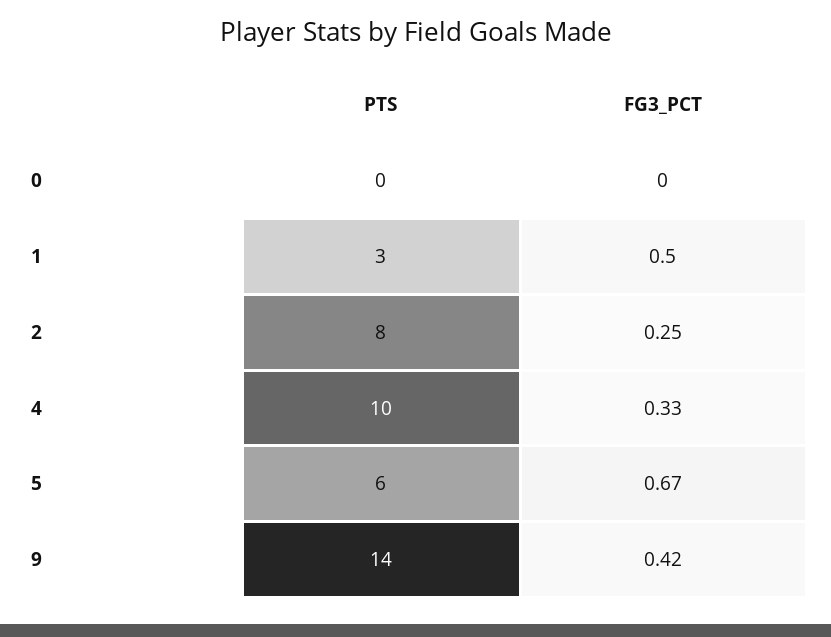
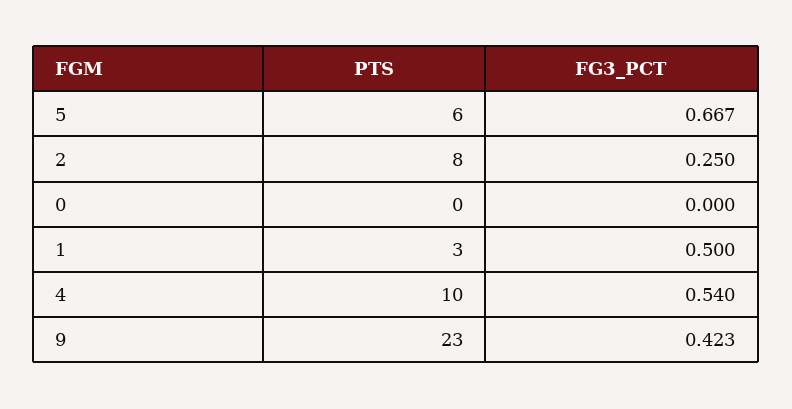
FG3_PCT, 4: 0.33 -> 0.54
PTS, 9: 14 -> 23

